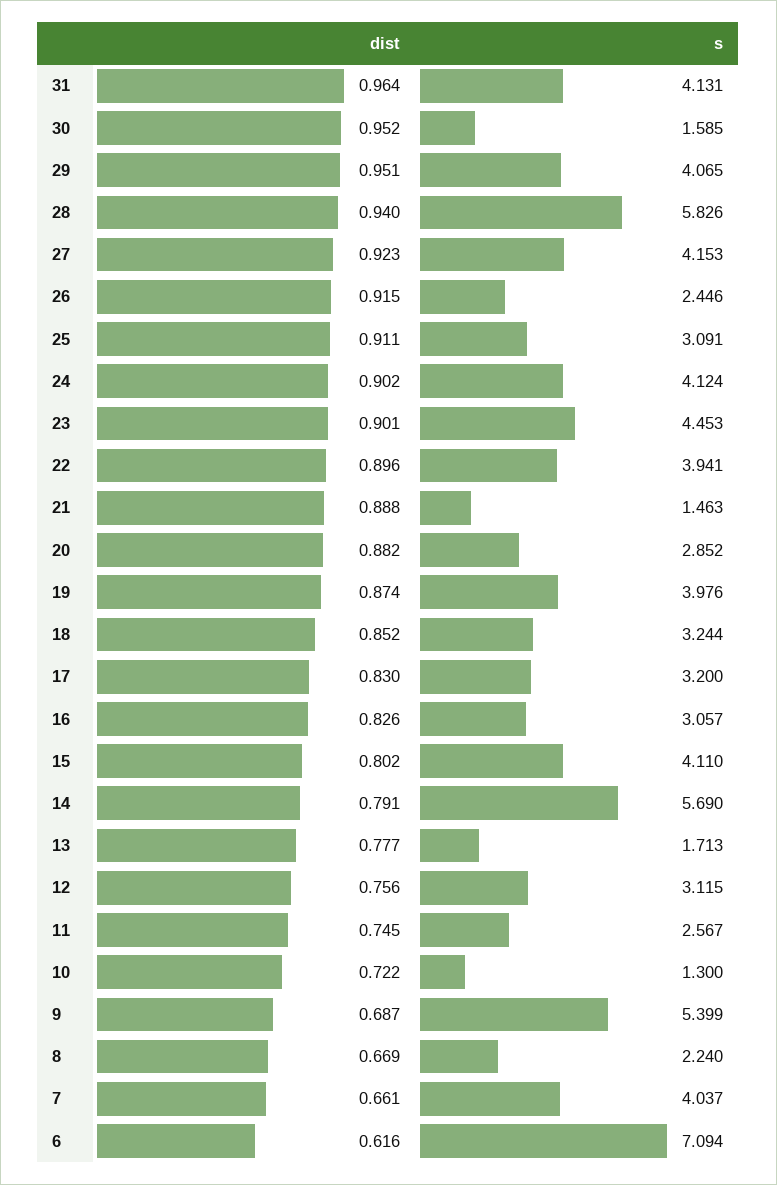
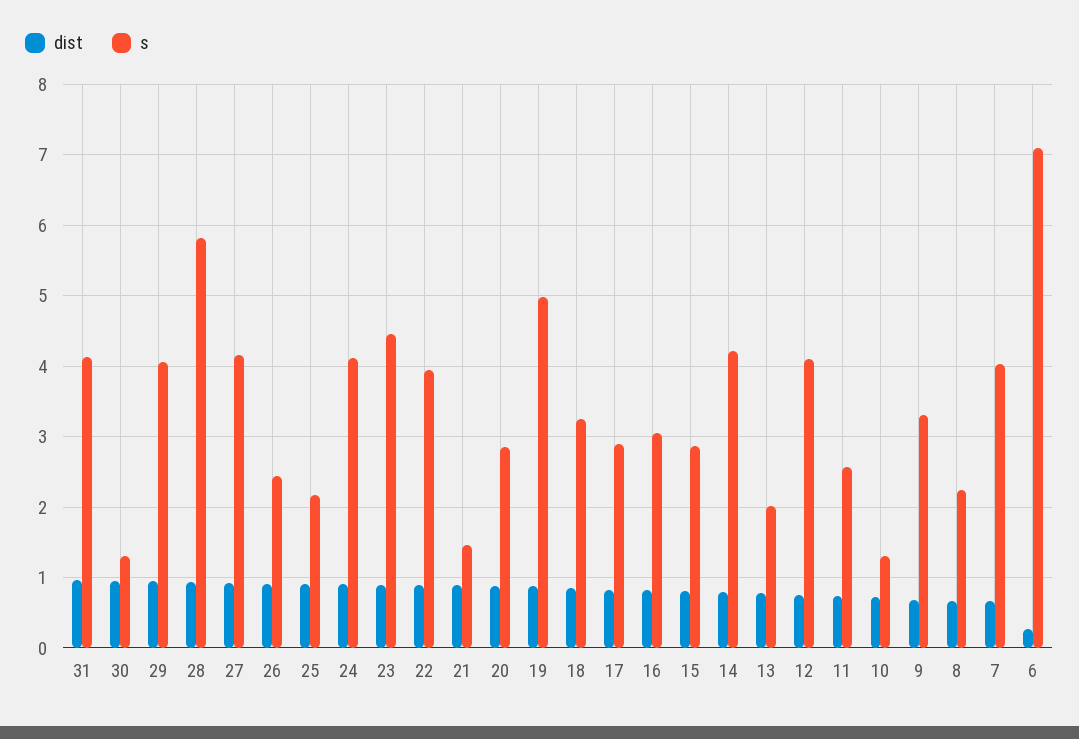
s, 30: 1.585 -> 1.3
s, 25: 3.091 -> 2.2
s, 19: 3.976 -> 5
s, 17: 3.2 -> 2.9
s, 15: 4.11 -> 2.9
s, 14: 5.69 -> 4.2
s, 13: 1.713 -> 2
s, 12: 3.115 -> 4.1
s, 9: 5.399 -> 3.3
dist, 6: 0.616 -> 0.3

